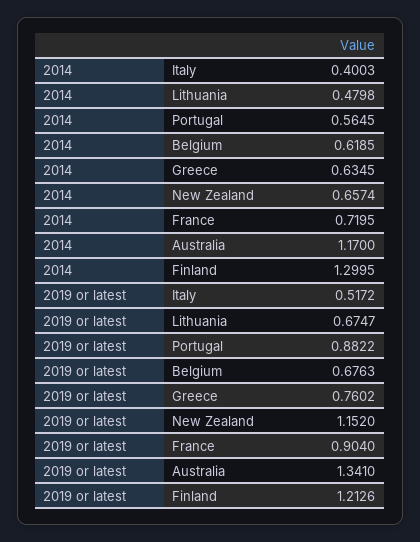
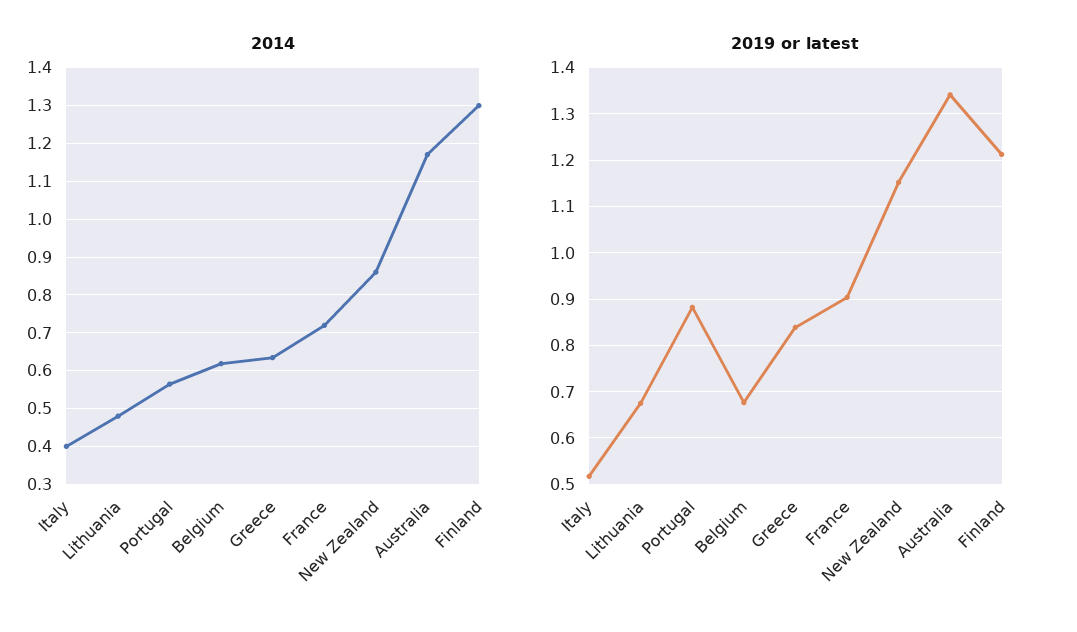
2014, New Zealand: 0.6574 -> 0.86
2019 or latest, Greece: 0.7602 -> 0.84

